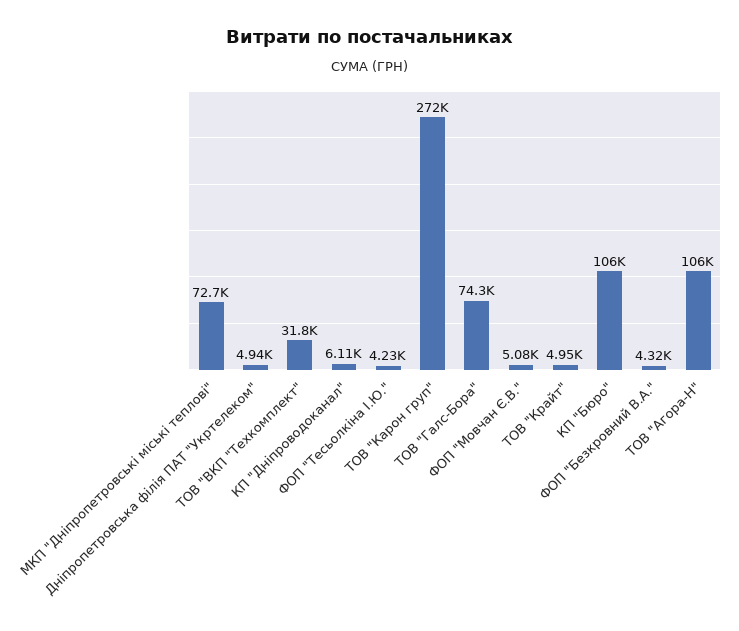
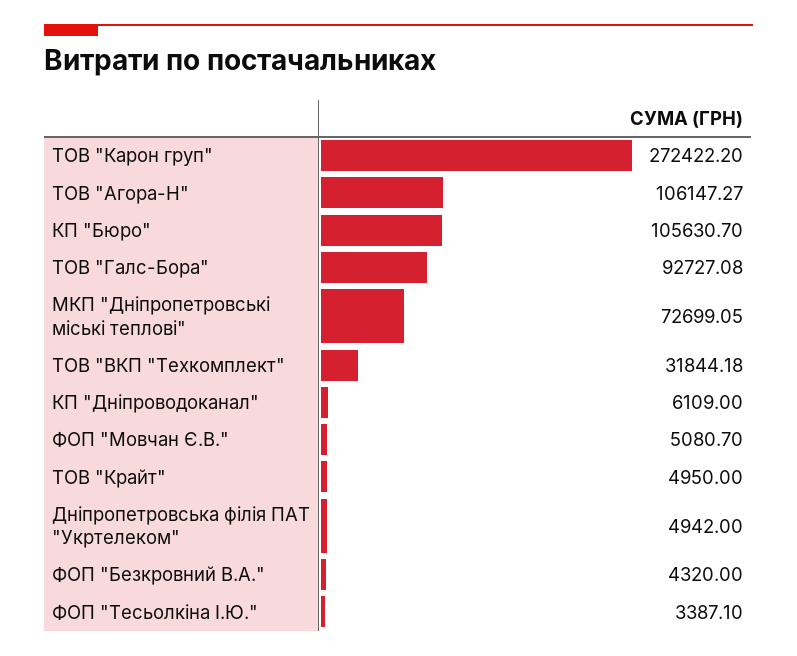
ФОП "Тесьолкіна І.Ю.": 4230 -> 3387.1
ТОВ "Галс-Бора": 74300 -> 92727.08

